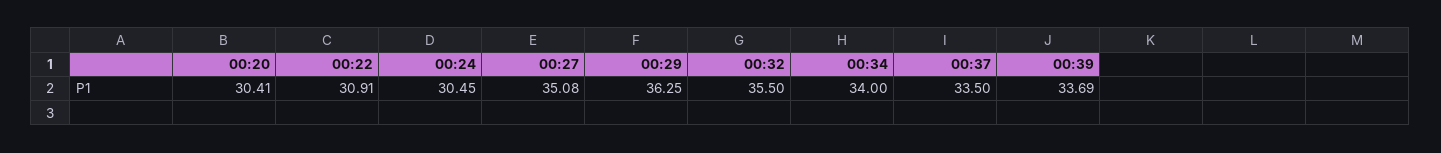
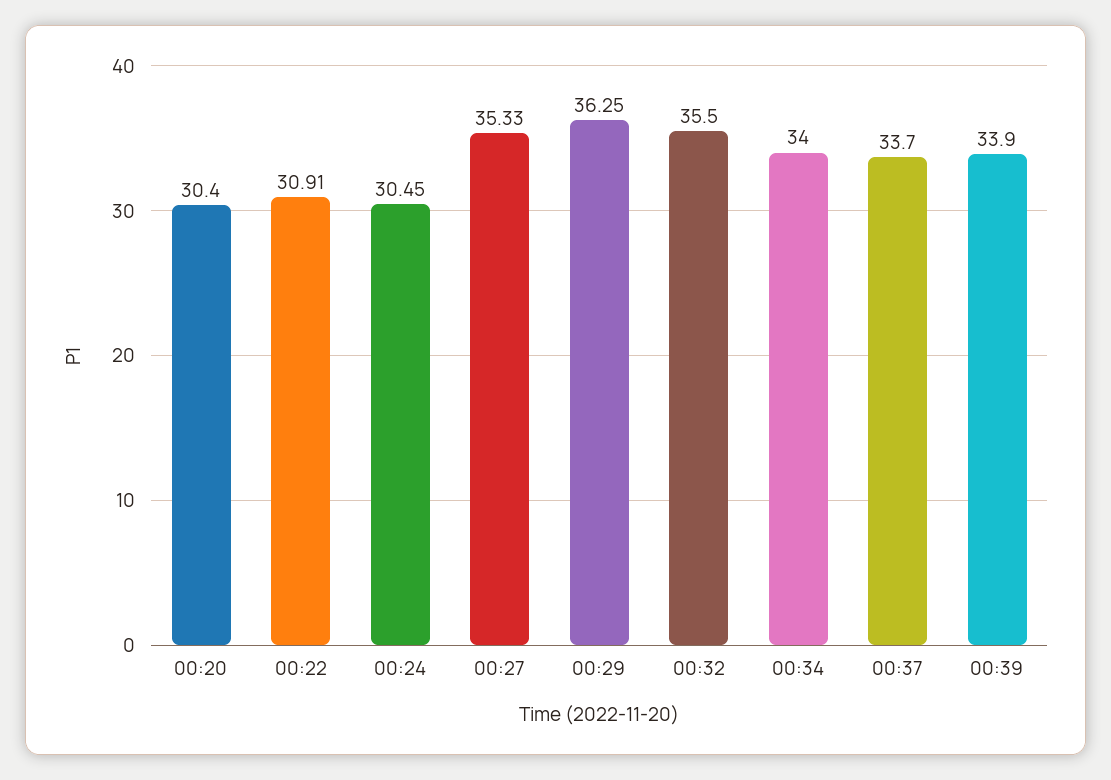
00:20: 30.41 -> 30.4
00:27: 35.08 -> 35.33
00:37: 33.5 -> 33.7
00:39: 33.69 -> 33.9

